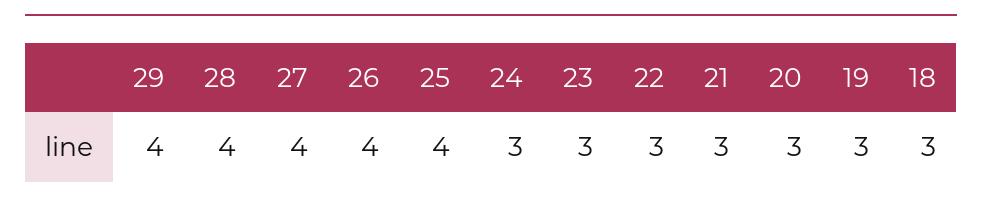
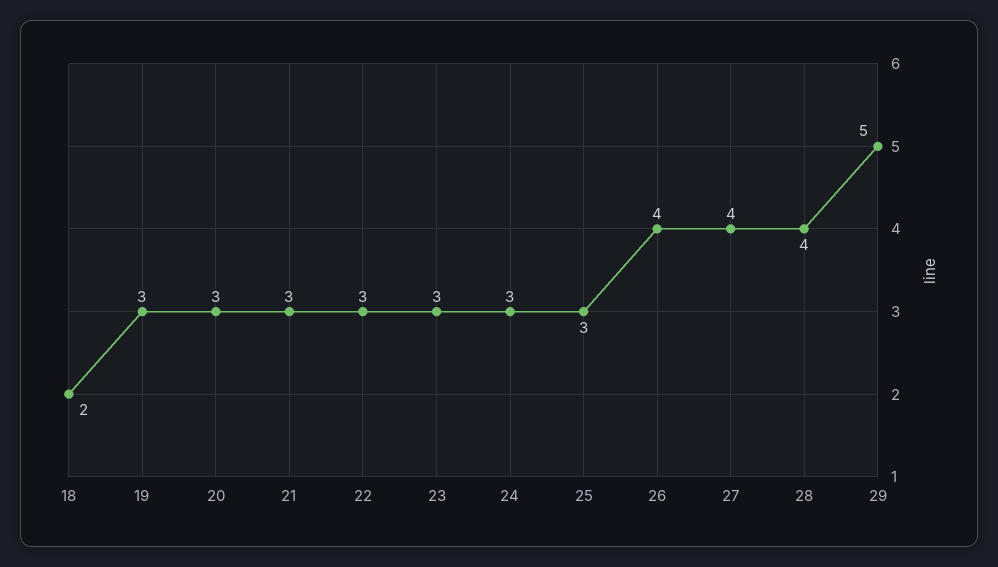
29: 4 -> 5
25: 4 -> 3
18: 3 -> 2

